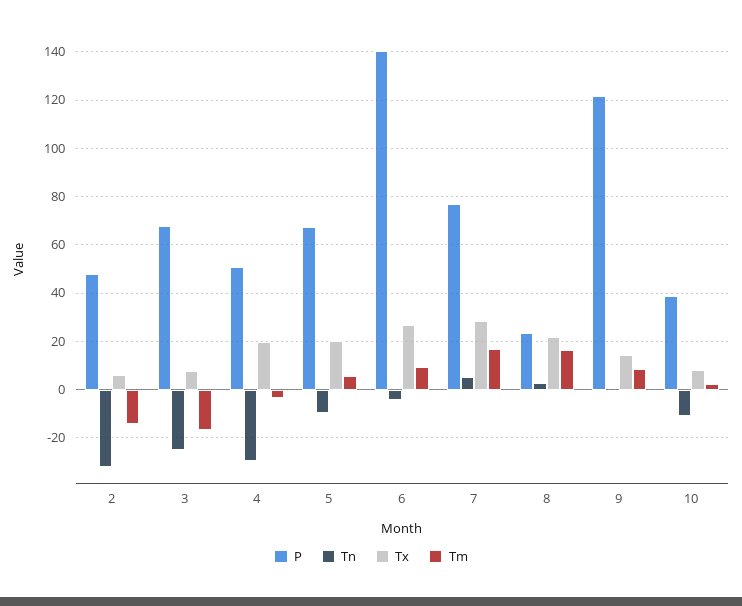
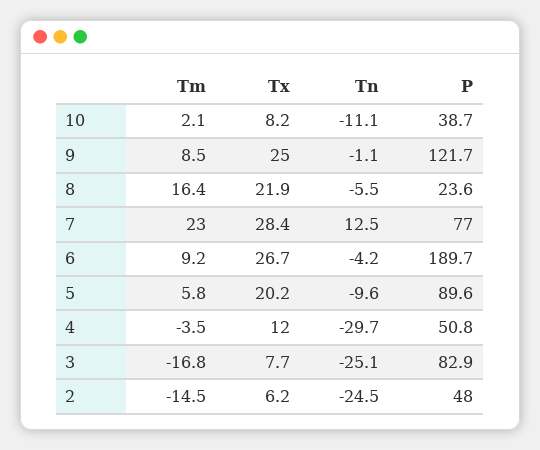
Tn, 2: -32.5 -> -24.5
P, 3: 67.5 -> 82.9
Tx, 4: 20 -> 12
P, 5: 67.5 -> 89.6
P, 6: 140 -> 189.7
Tn, 7: 5 -> 12.5
Tm, 7: 17.5 -> 23
Tn, 8: 2.5 -> -5.5
Tx, 9: 15 -> 25

